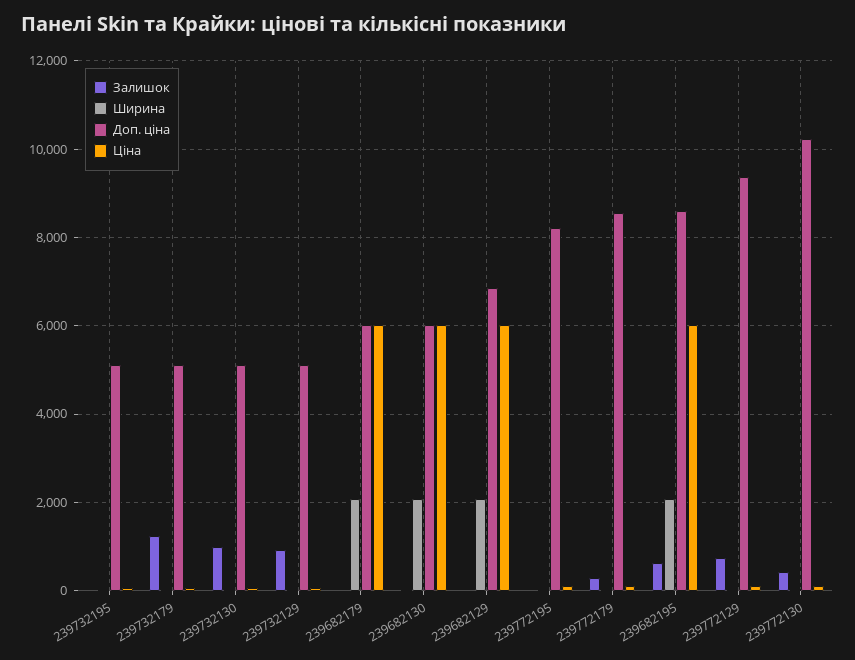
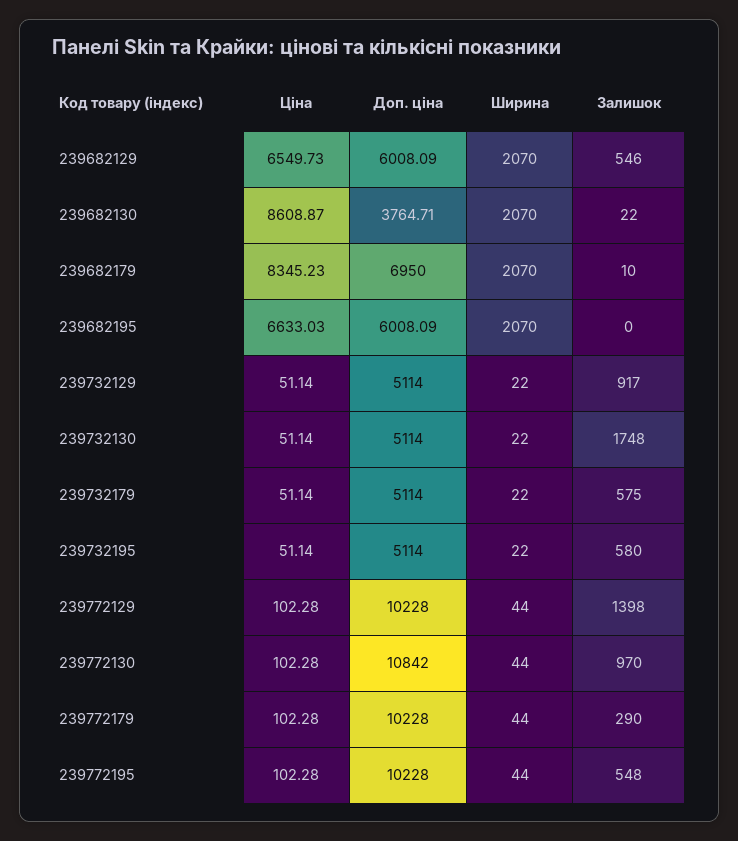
Залишок, 239732195: 0 -> 580
Залишок, 239732179: 1200 -> 575
Залишок, 239732130: 1000 -> 1748
Доп. ціна, 239682179: 6000 -> 6950
Ціна, 239682179: 6000 -> 8345.23
Доп. ціна, 239682130: 6000 -> 3764.71
Ціна, 239682130: 6000 -> 8608.87
Залишок, 239682129: 0 -> 546
Доп. ціна, 239682129: 6800 -> 6008.09
Ціна, 239682129: 6000 -> 6549.73
Залишок, 239772195: 0 -> 548
Доп. ціна, 239772195: 8200 -> 10228
Доп. ціна, 239772179: 8600 -> 10228
Залишок, 239682195: 600 -> 0
Доп. ціна, 239682195: 8600 -> 6008.09
Ціна, 239682195: 6000 -> 6633.03
Залишок, 239772129: 800 -> 1398
Доп. ціна, 239772129: 9400 -> 10228
Залишок, 239772130: 400 -> 970
Доп. ціна, 239772130: 10200 -> 10842

